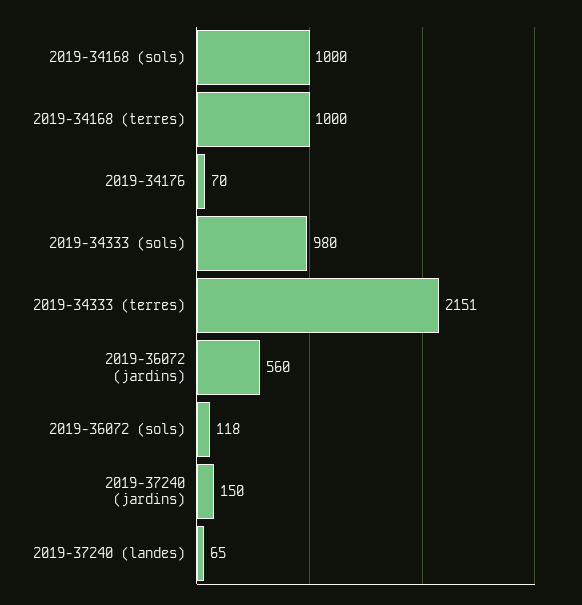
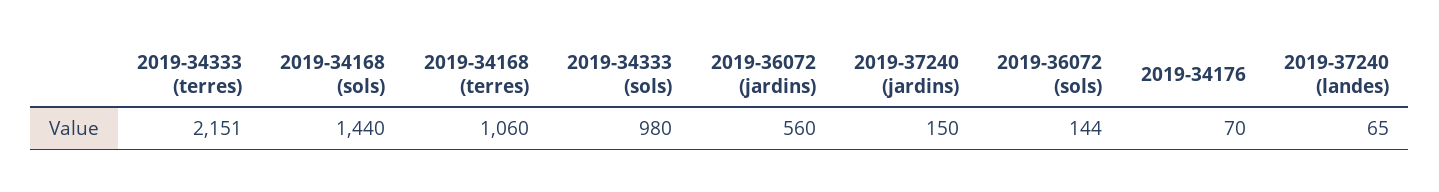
2019-34168 (sols): 1000 -> 1440
2019-34168 (terres): 1000 -> 1060
2019-36072 (sols): 118 -> 144

